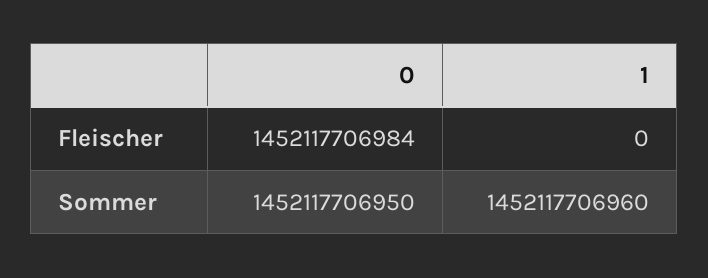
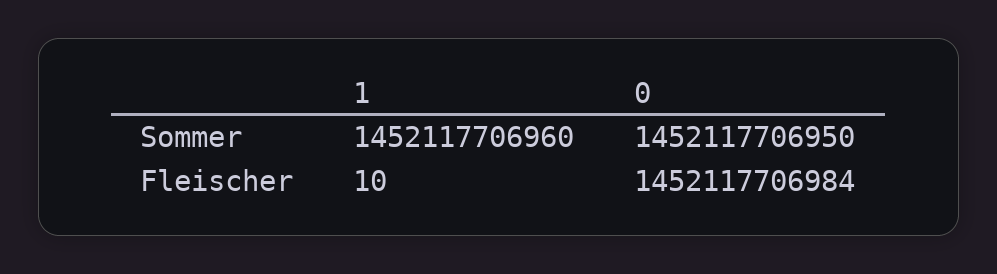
1, Fleischer: 0 -> 10

